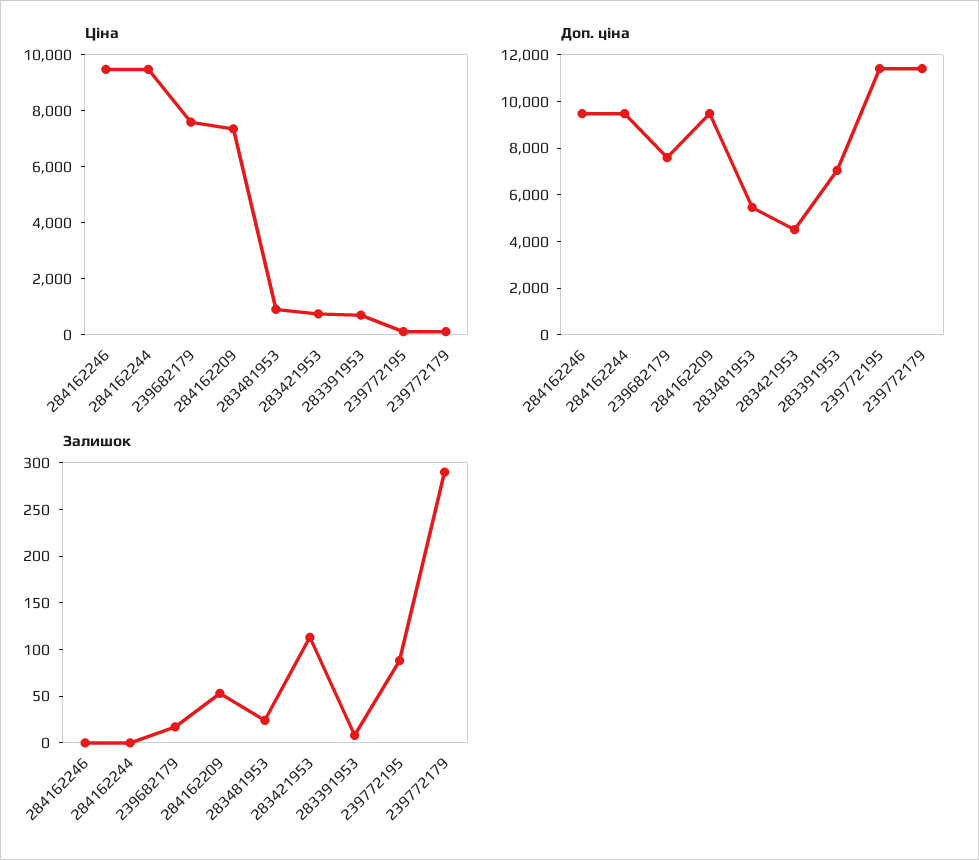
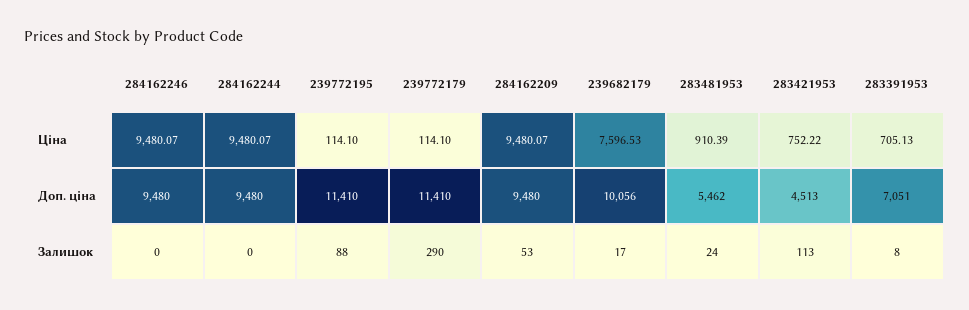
Ціна, 284162209: 7500 -> 9480.07
Доп. ціна, 239682179: 7500 -> 10056

